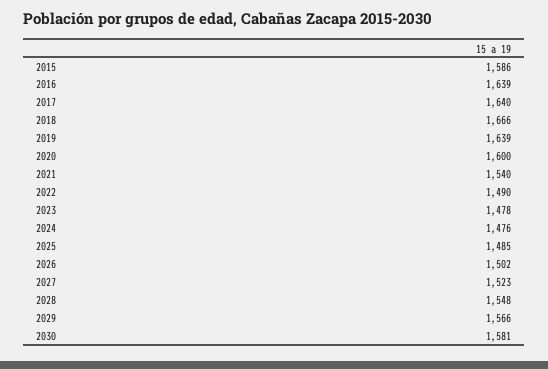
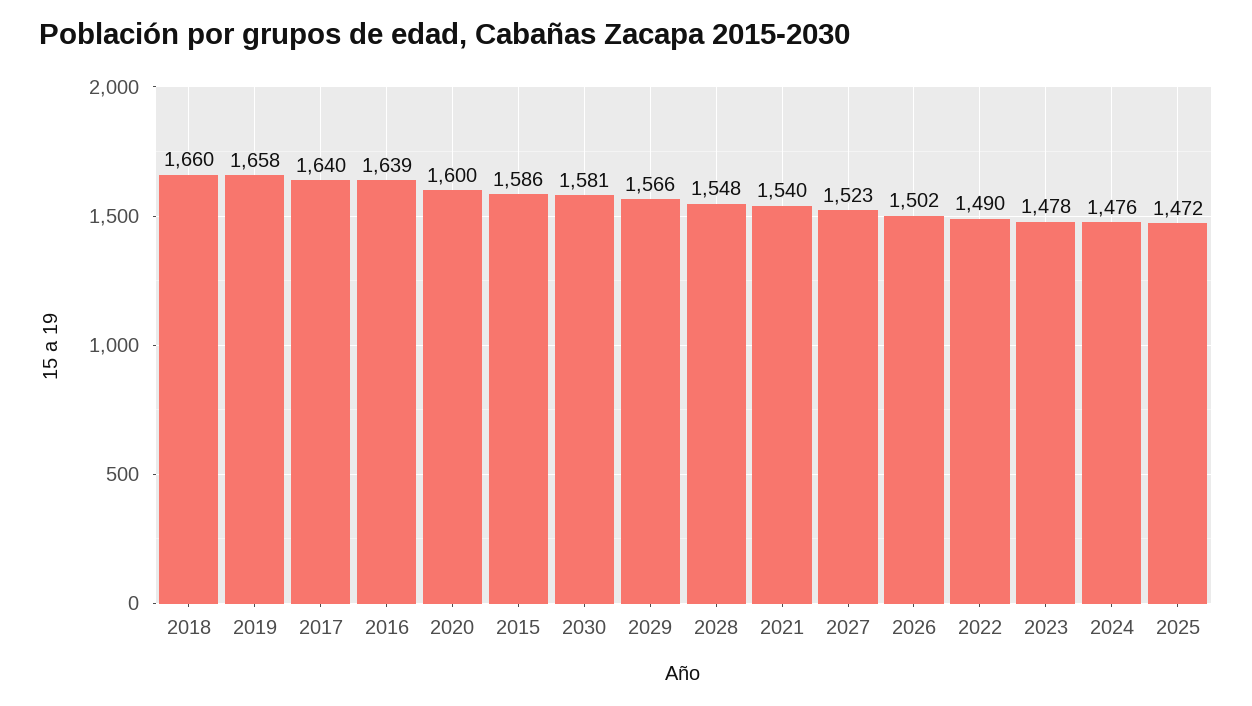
2018: 1666 -> 1660
2019: 1639 -> 1658
2025: 1485 -> 1472

